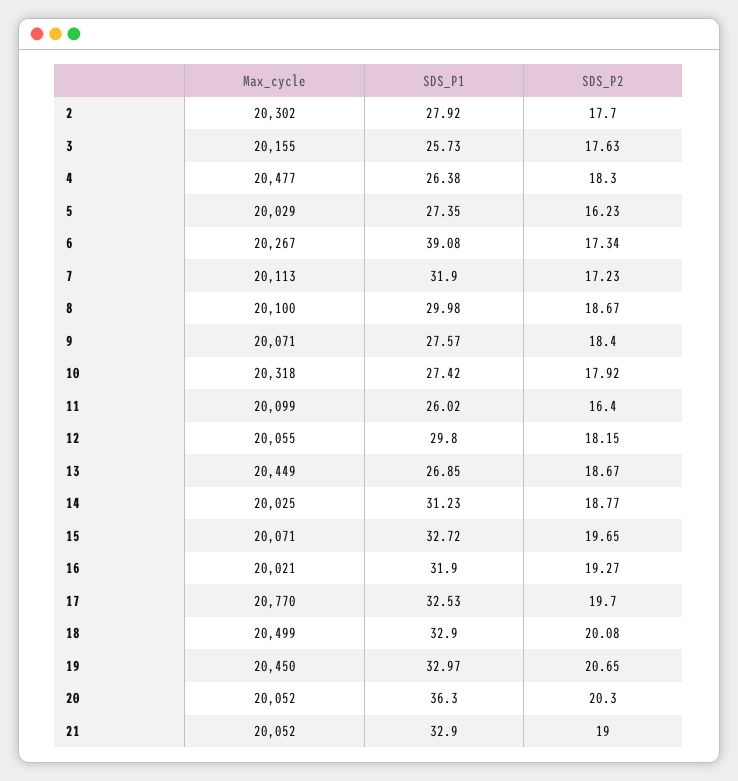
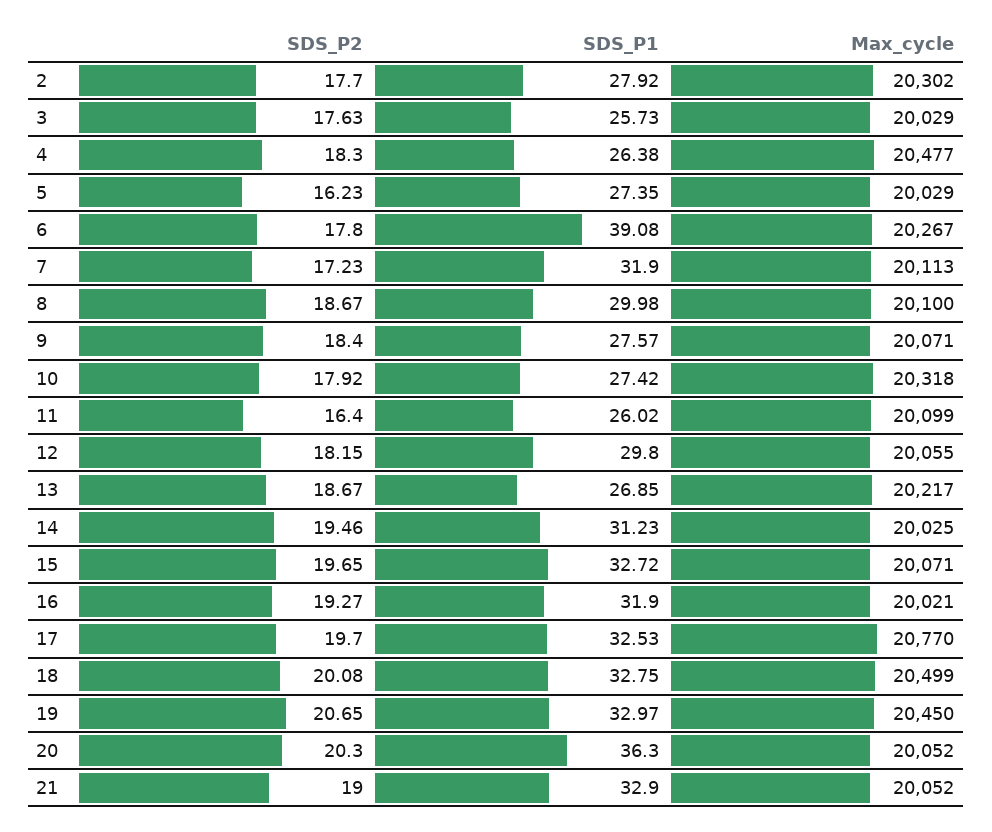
Max_cycle, 3: 20155 -> 20029
SDS_P2, 6: 17.34 -> 17.8
Max_cycle, 13: 20449 -> 20217
SDS_P2, 14: 18.77 -> 19.46
SDS_P1, 18: 32.9 -> 32.75

